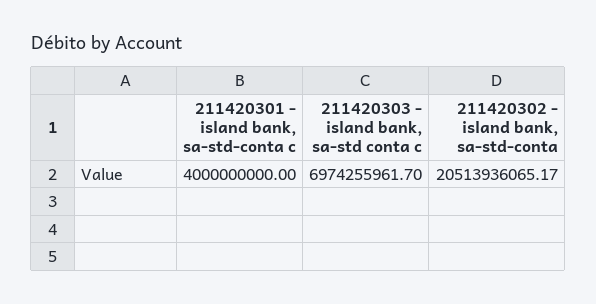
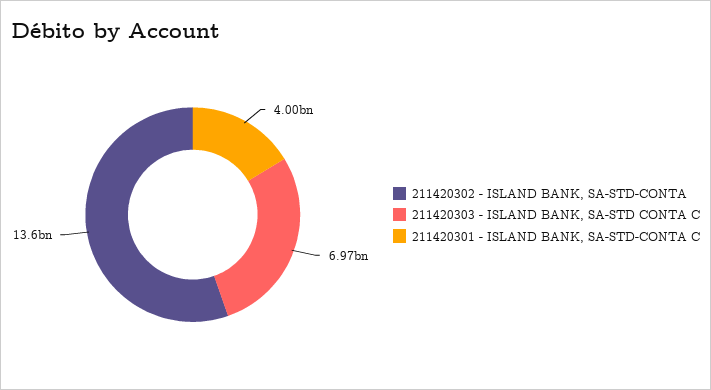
211420302 - island bank, sa-std-conta: 20513936065.17 -> 13600000000

